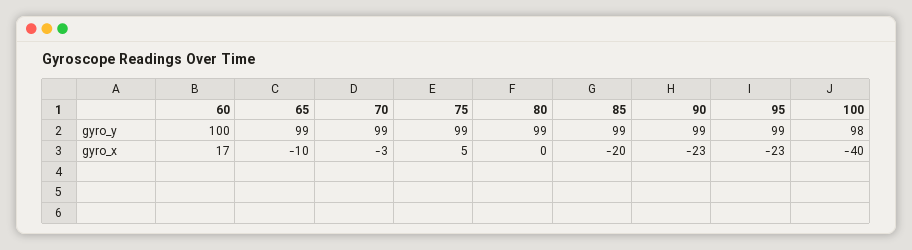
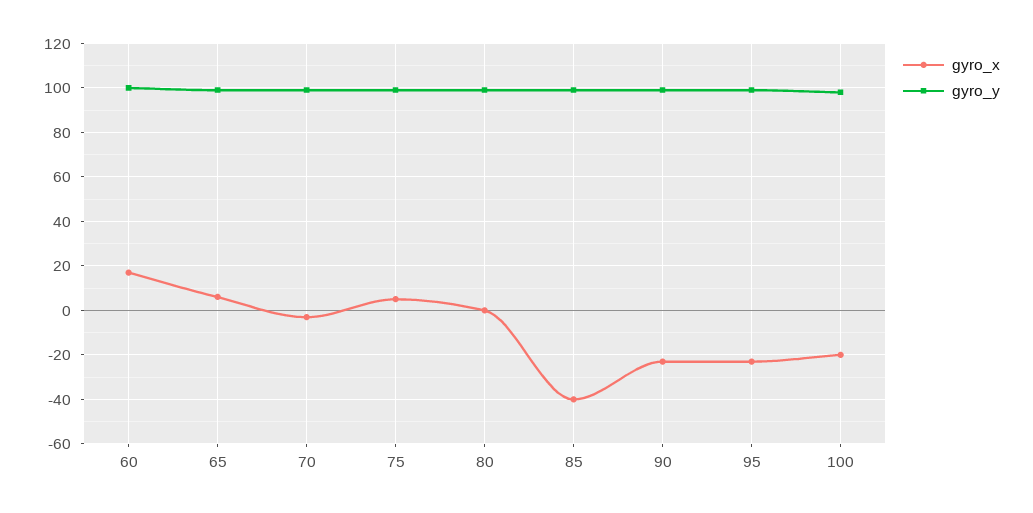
gyro_x, 65: -10 -> 5
gyro_x, 85: -20 -> -40
gyro_x, 100: -40 -> -20

